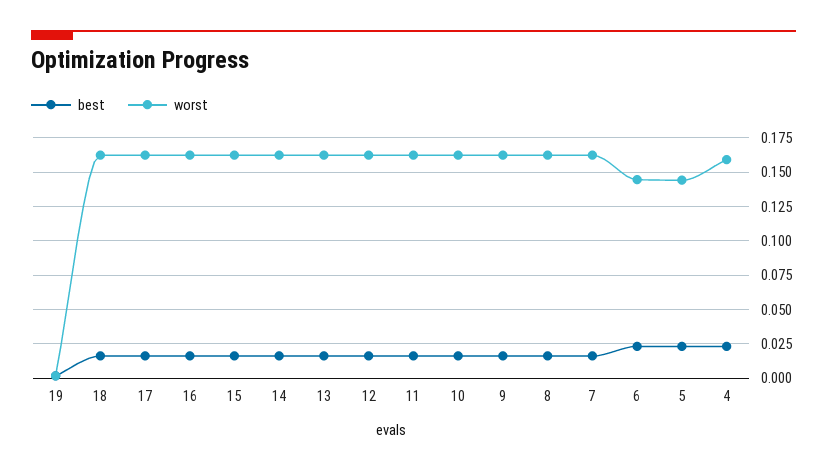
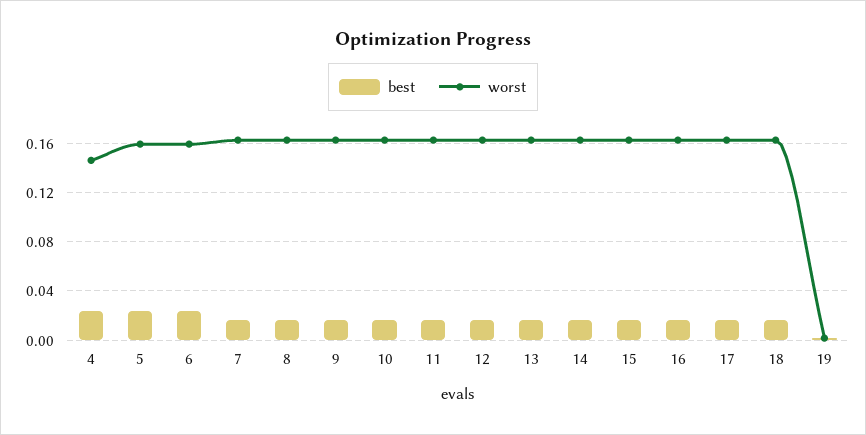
worst, 6: 0.145 -> 0.16
worst, 5: 0.145 -> 0.16
worst, 4: 0.16 -> 0.145

